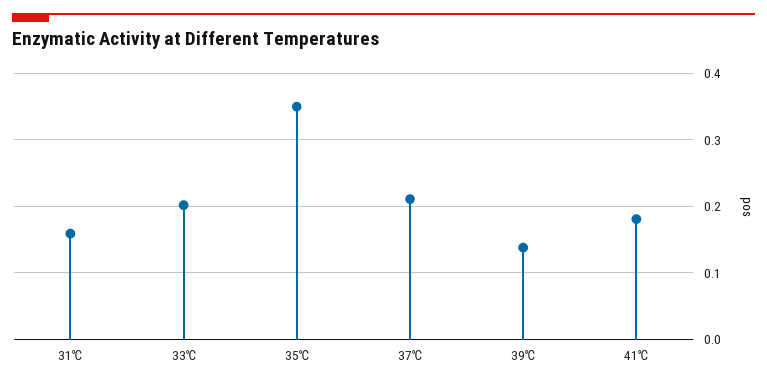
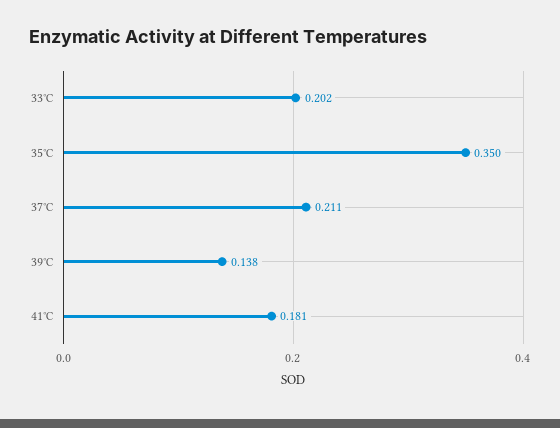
31℃: 0.16 -> none

